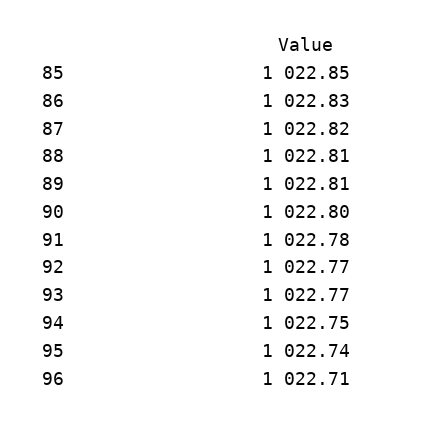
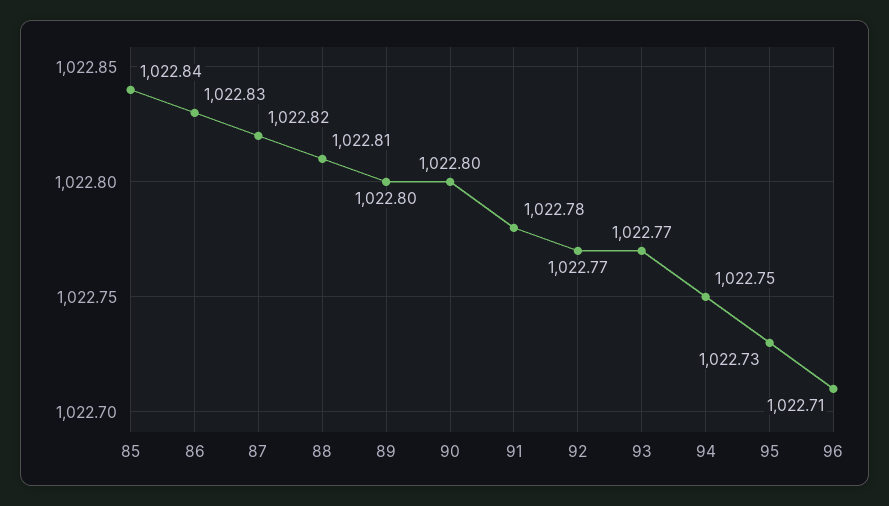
85: 1022.85 -> 1022.84
89: 1022.81 -> 1022.8
95: 1022.74 -> 1022.73

